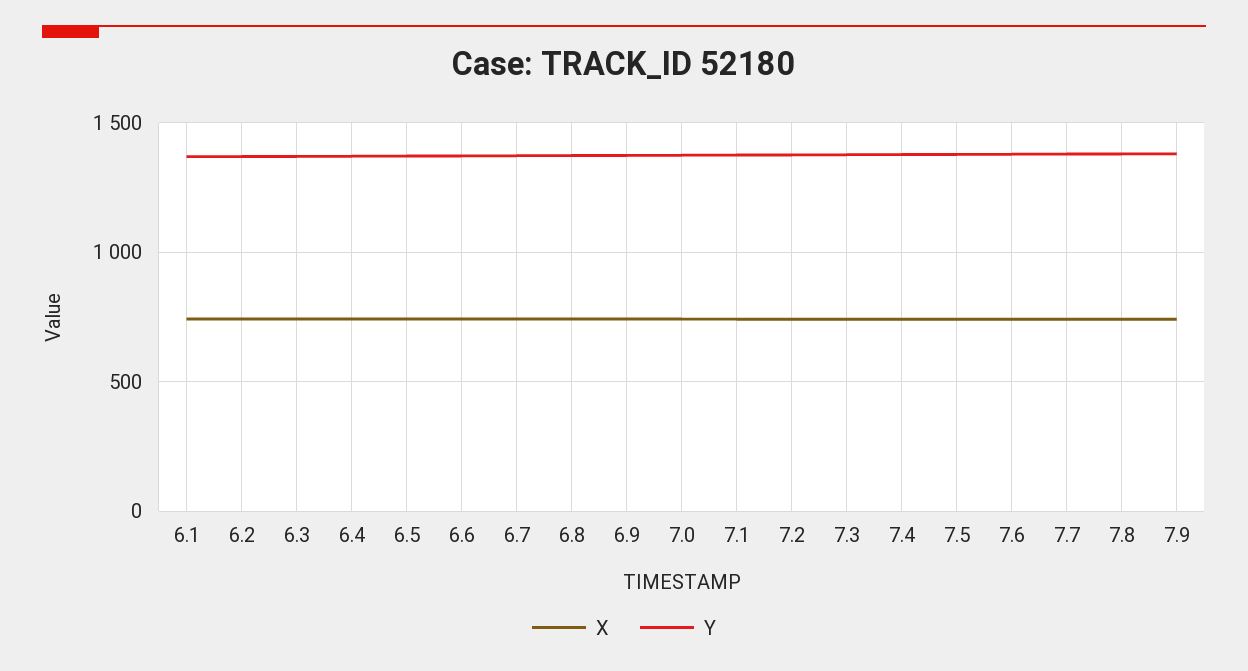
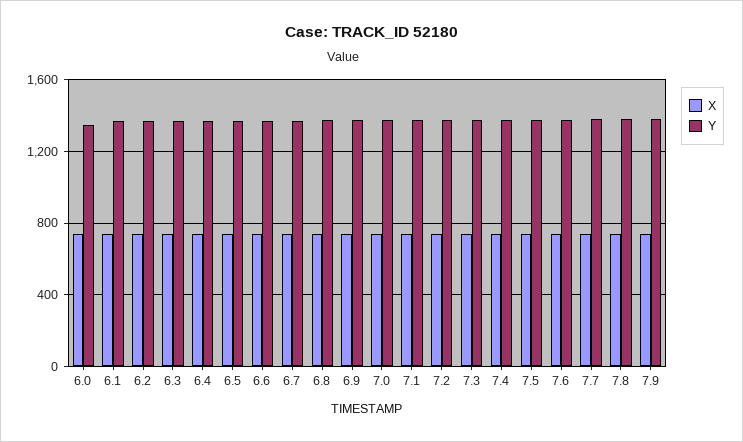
X, 6.0: none -> 750
Y, 6.0: none -> 1350

